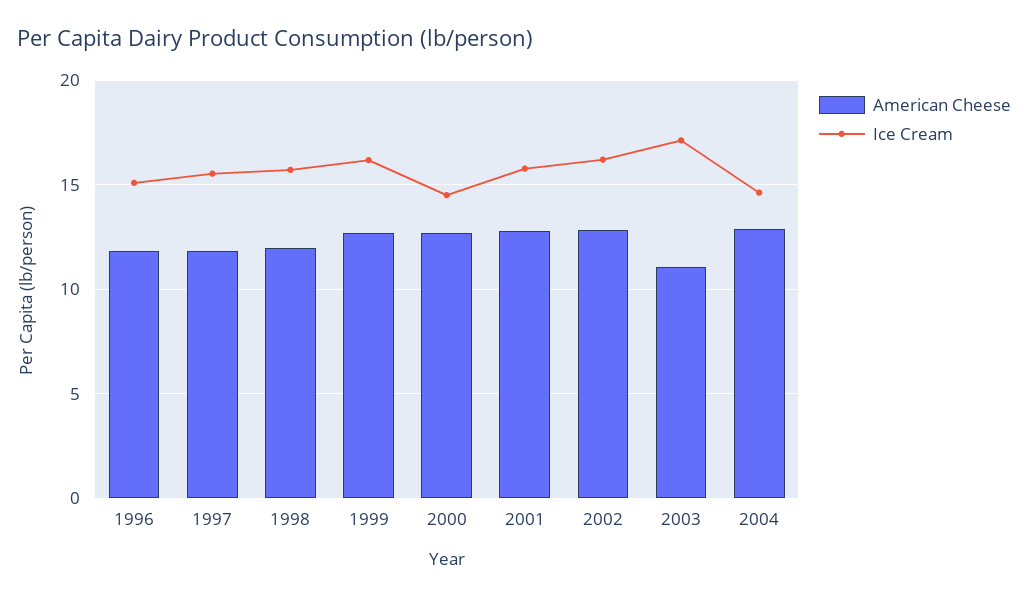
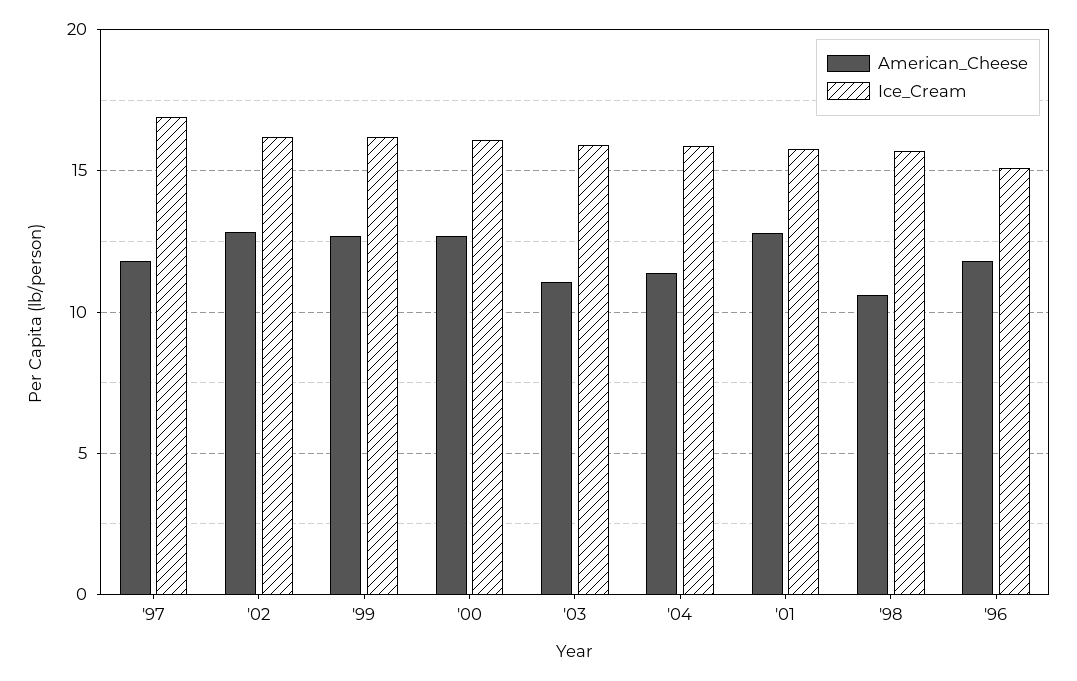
Ice Cream, 1997: 15.5 -> 17
American Cheese, 1998: 12 -> 10.5
Ice Cream, 2000: 14.5 -> 16
Ice Cream, 2003: 17 -> 16
American Cheese, 2004: 13 -> 11.5
Ice Cream, 2004: 14.5 -> 16

